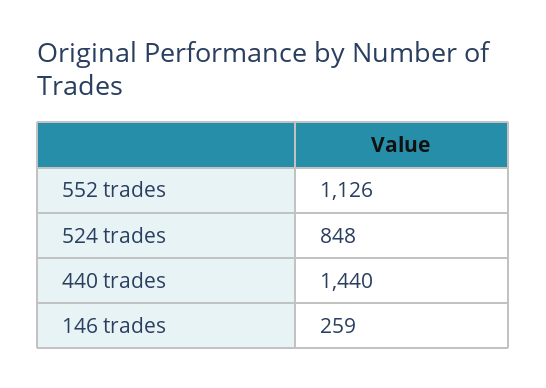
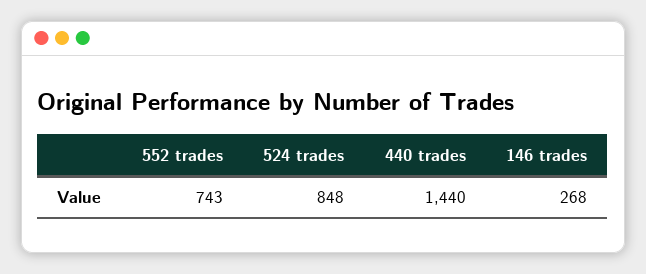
552 trades: 1126 -> 743
146 trades: 259 -> 268

